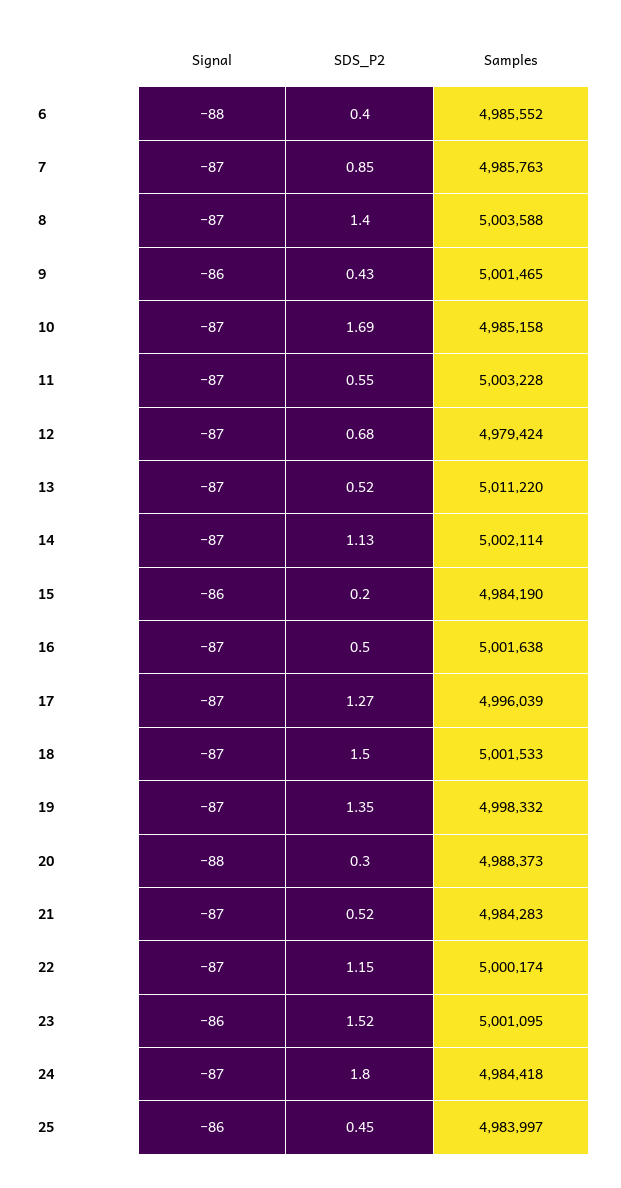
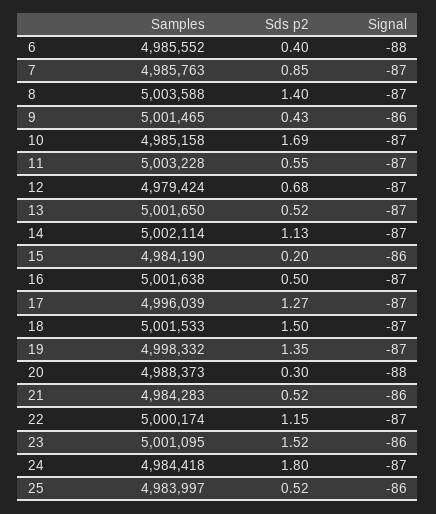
Samples, 13: 5011220 -> 5001650
Signal, 21: -87 -> -86
SDS_P2, 25: 0.45 -> 0.52

